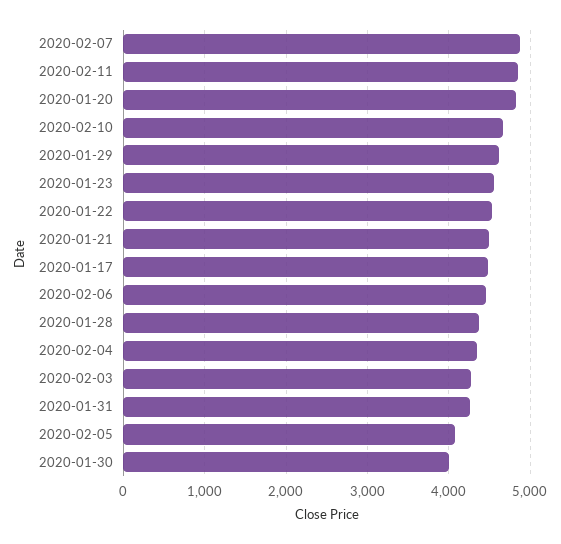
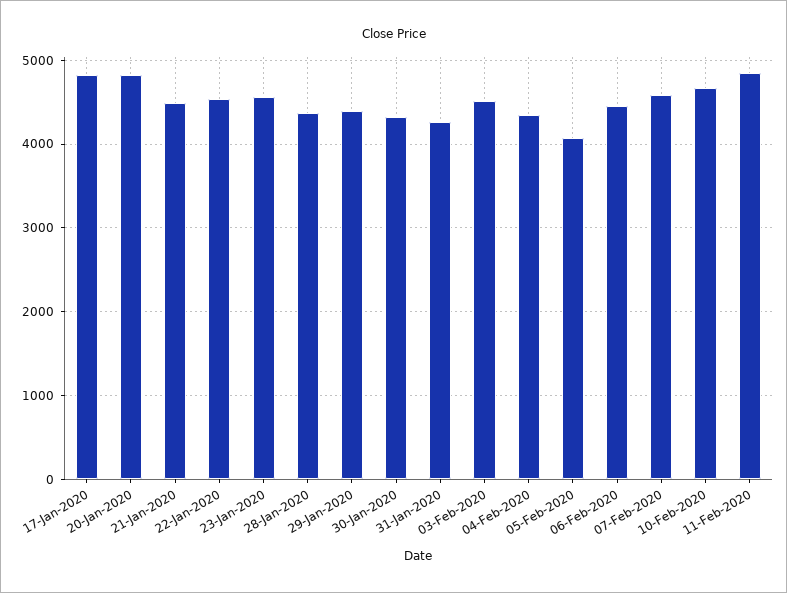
2020-02-07: 4900 -> 4600
2020-01-29: 4600 -> 4400
2020-01-17: 4500 -> 4800
2020-02-03: 4300 -> 4500
2020-01-30: 4000 -> 4300

